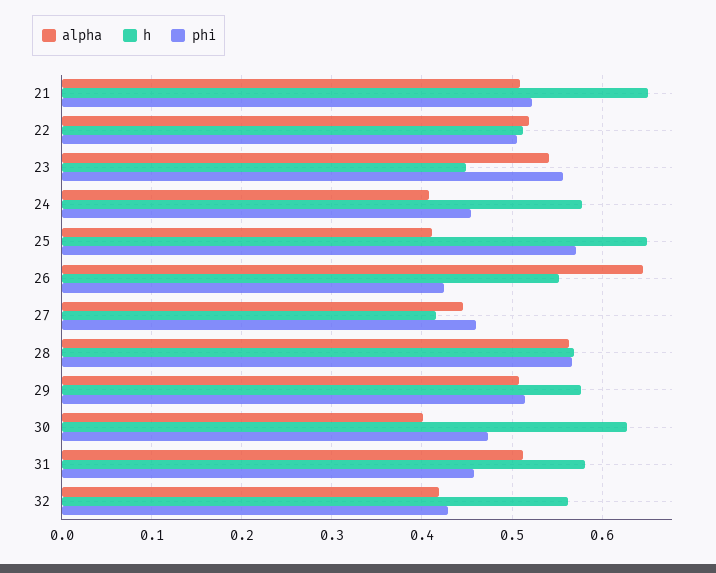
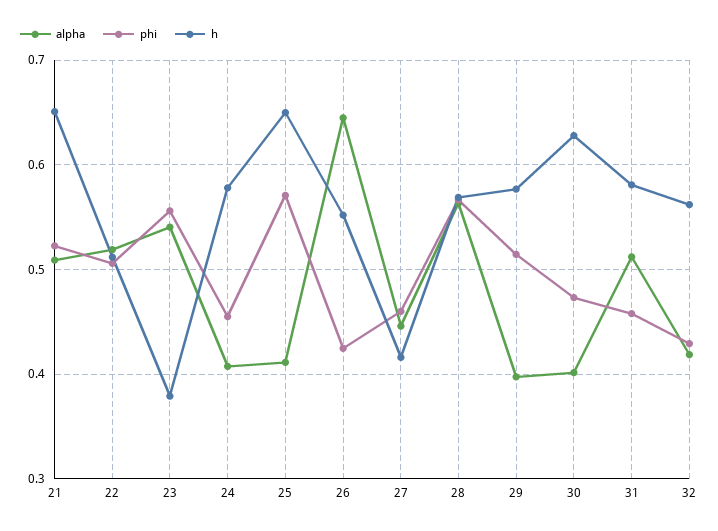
h, 23: 0.45 -> 0.38
alpha, 29: 0.51 -> 0.4

